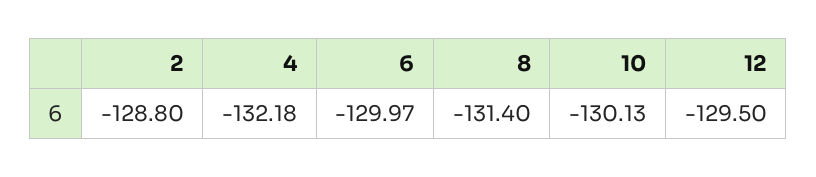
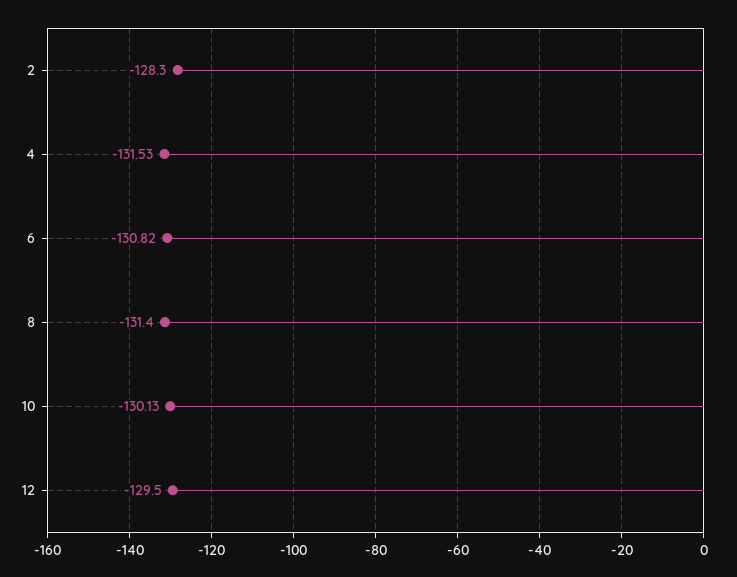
2: -128.8 -> -128.3
4: -132.18 -> -131.53
6: -129.97 -> -130.82

